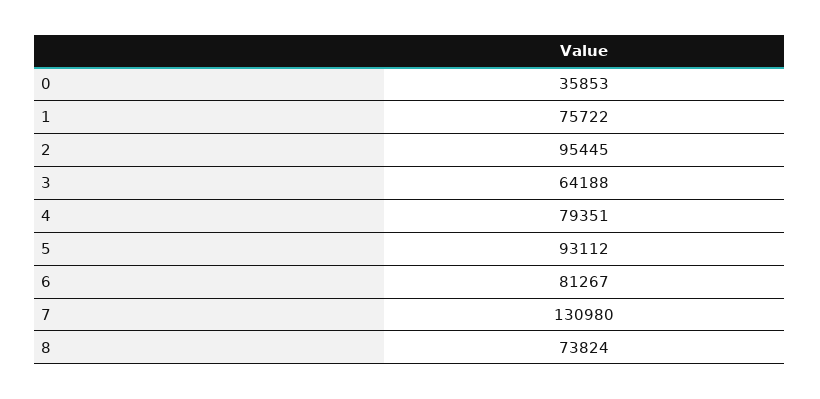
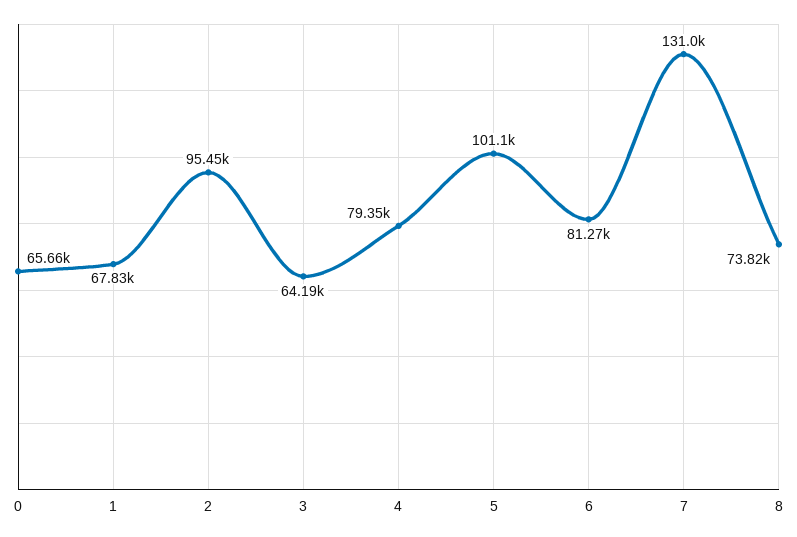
0: 35853 -> 65660
1: 75722 -> 67830
5: 93112 -> 101100

